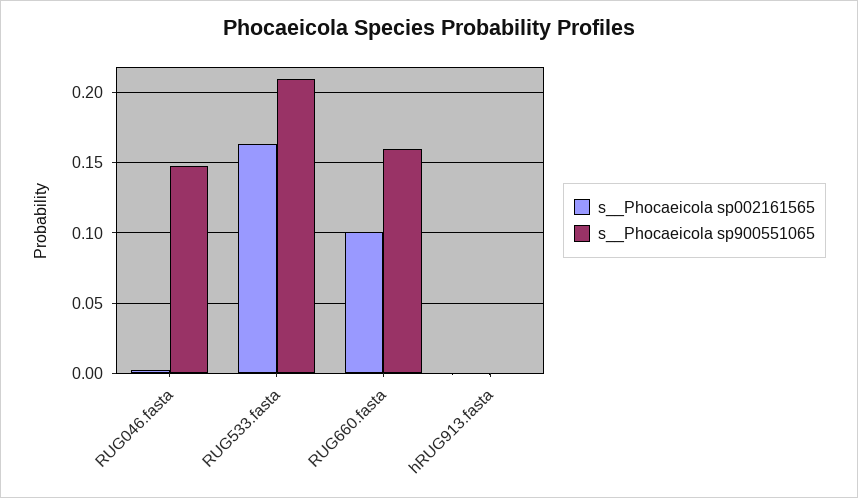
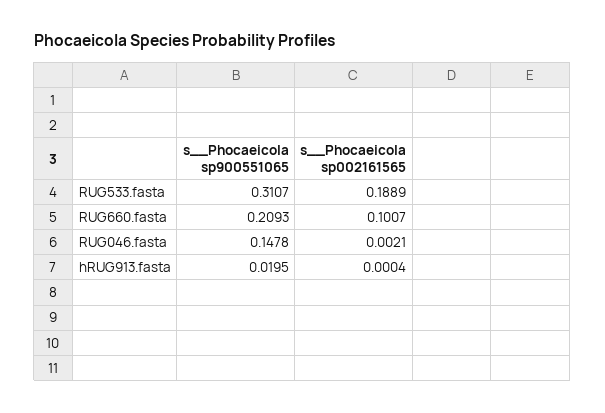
s__Phocaeicola sp002161565, RUG533.fasta: 0.165 -> 0.1889
s__Phocaeicola sp900551065, RUG533.fasta: 0.21 -> 0.3107
s__Phocaeicola sp900551065, RUG660.fasta: 0.16 -> 0.2093
s__Phocaeicola sp900551065, hRUG913.fasta: 0 -> 0.0195

